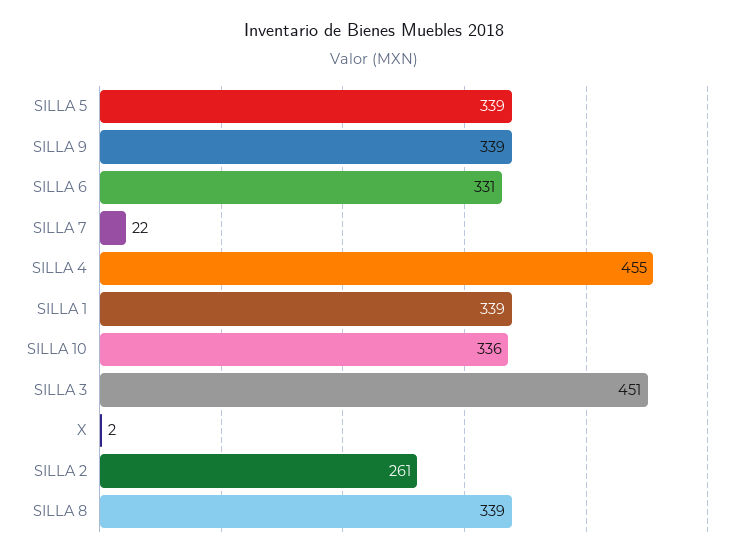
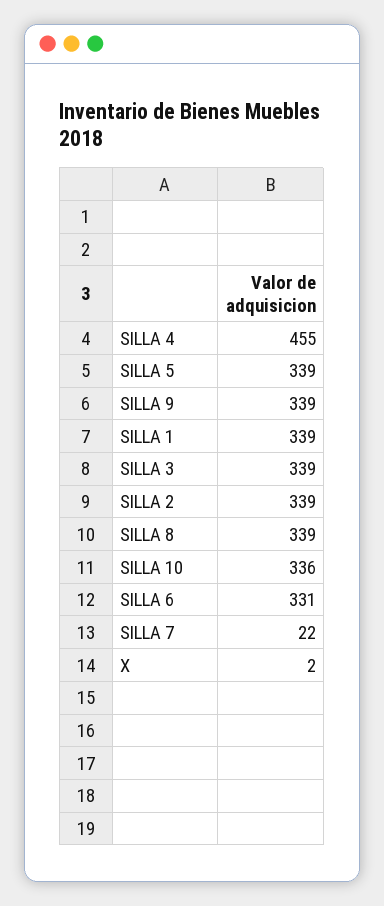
SILLA 3: 451 -> 339
SILLA 2: 261 -> 339

